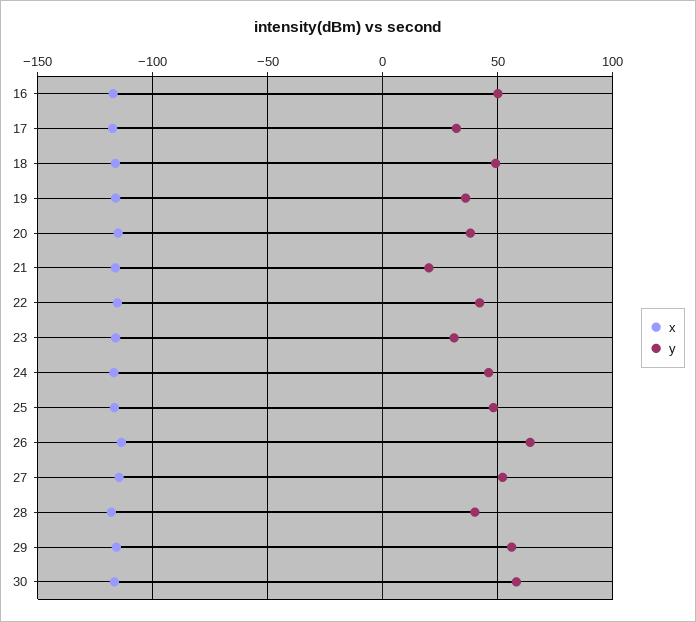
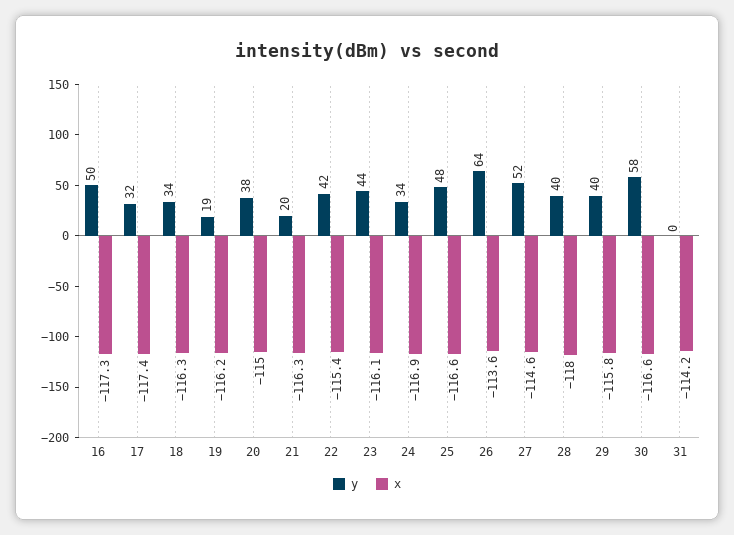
y, 18: 50 -> 34
y, 19: 35 -> 19
y, 23: 30 -> 44
y, 24: 45 -> 34
y, 29: 55 -> 40
y, 31: none -> 0
x, 31: none -> -114.2

